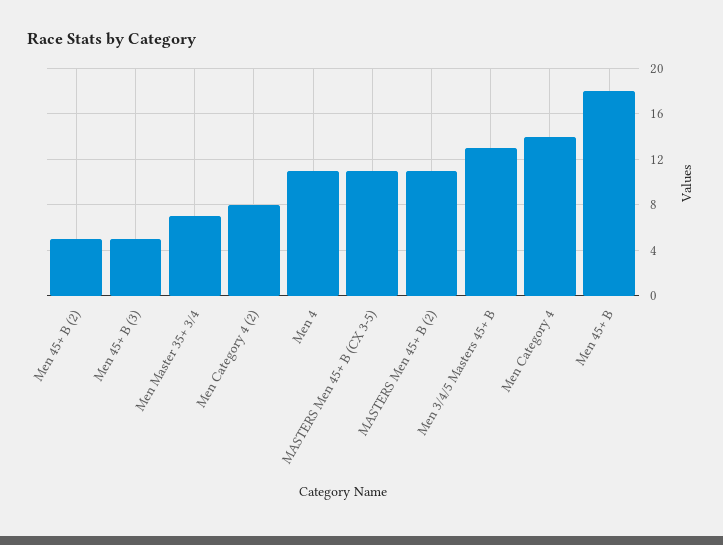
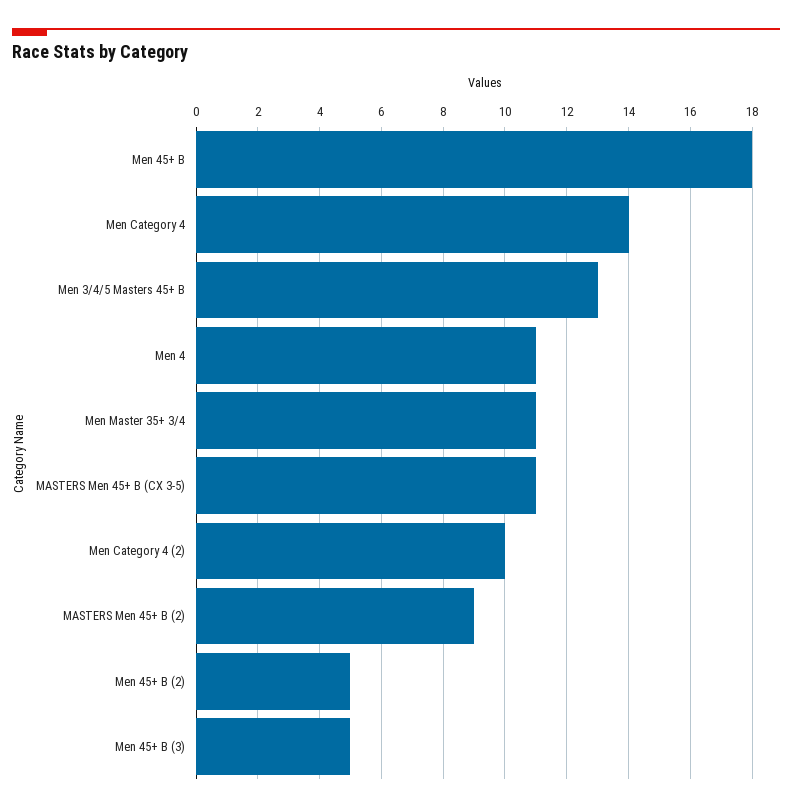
Men Master 35+ 3/4: 7 -> 11
Men Category 4 (2): 8 -> 10
MASTERS Men 45+ B (2): 11 -> 9

